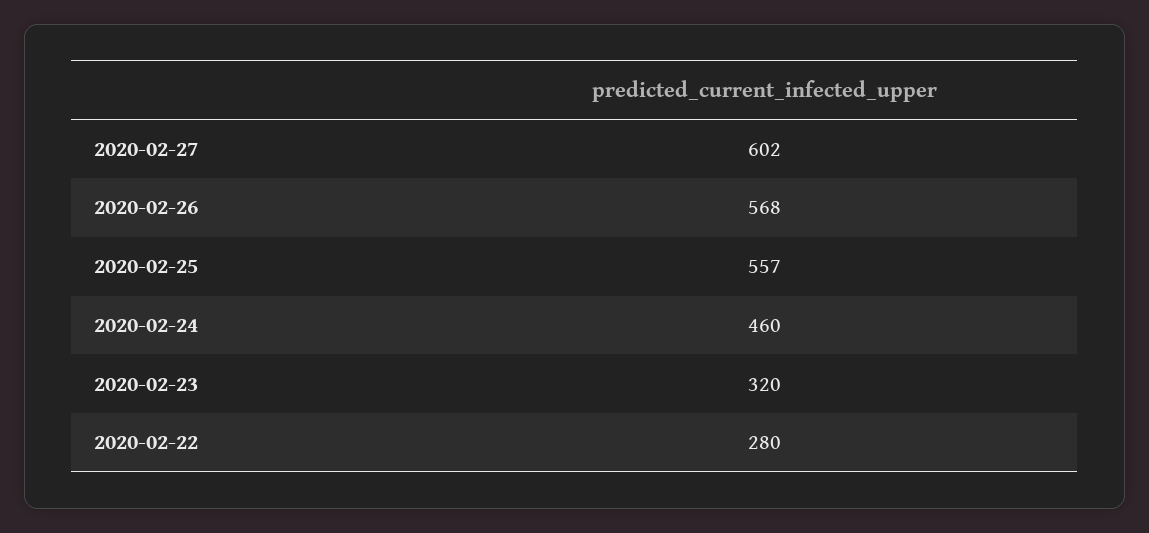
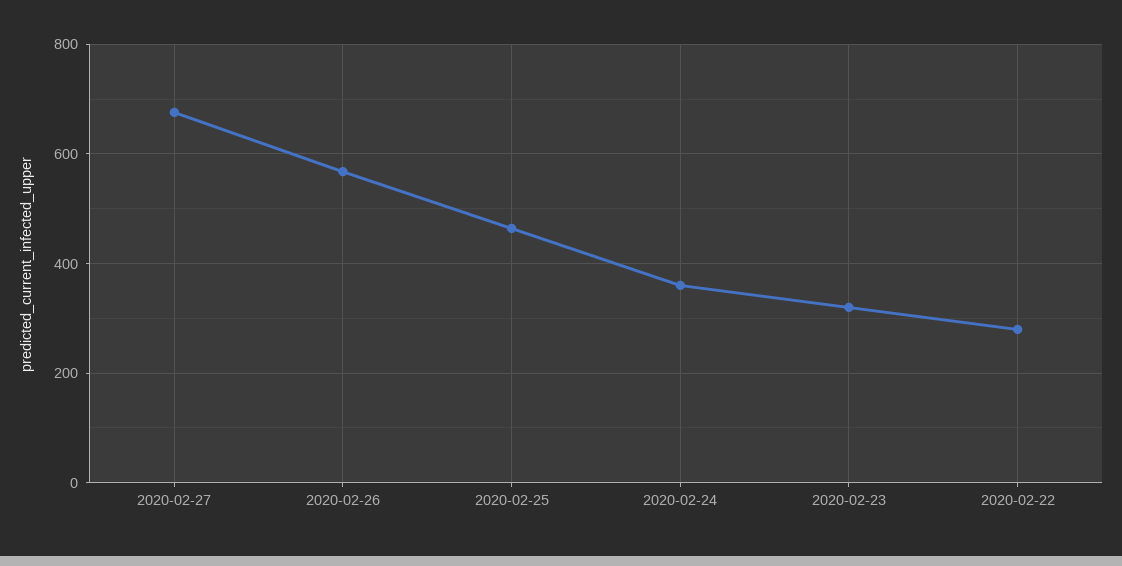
2020-02-27: 602 -> 680
2020-02-25: 557 -> 460
2020-02-24: 460 -> 360

